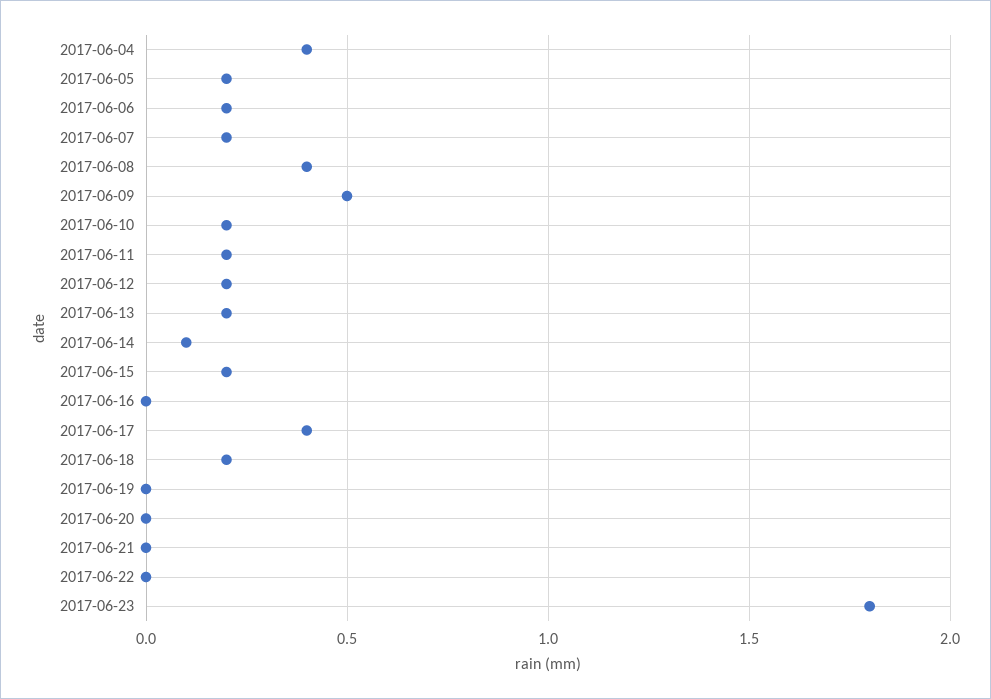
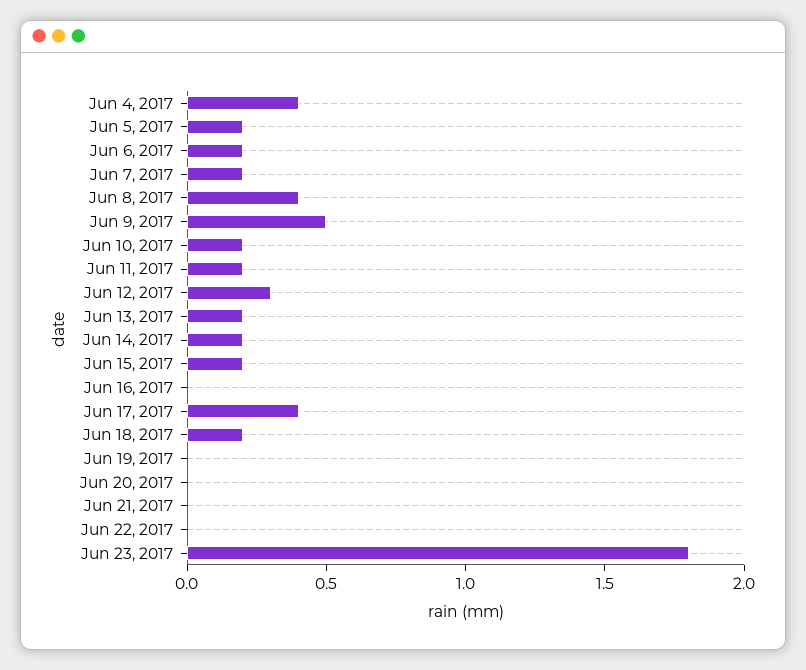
2017-06-12: 0.2 -> 0.3
2017-06-14: 0.1 -> 0.2

